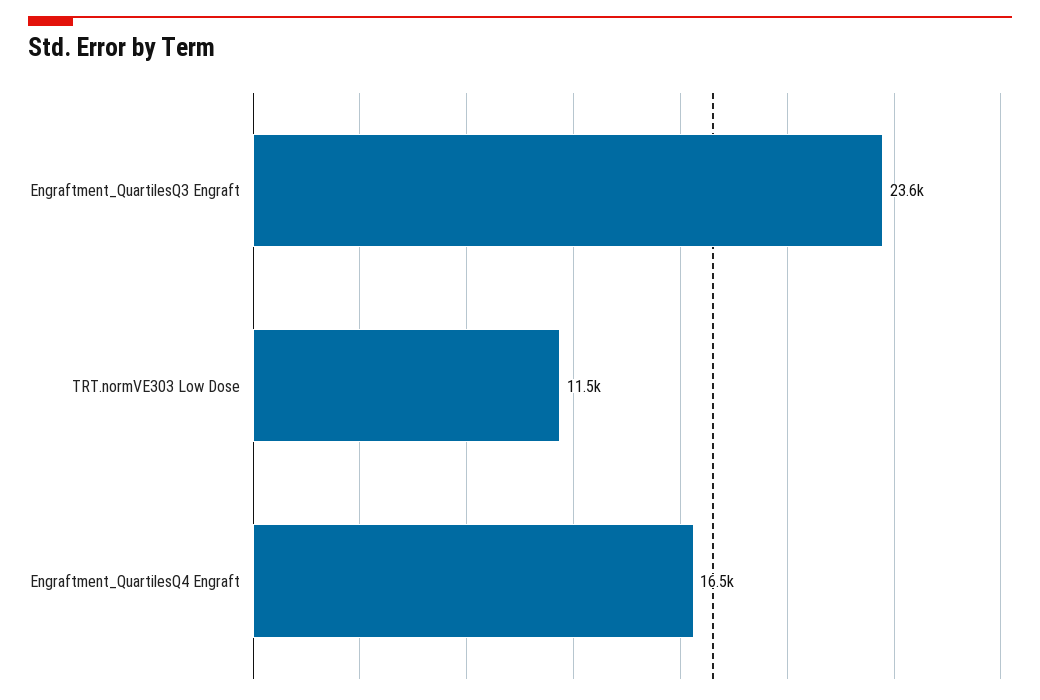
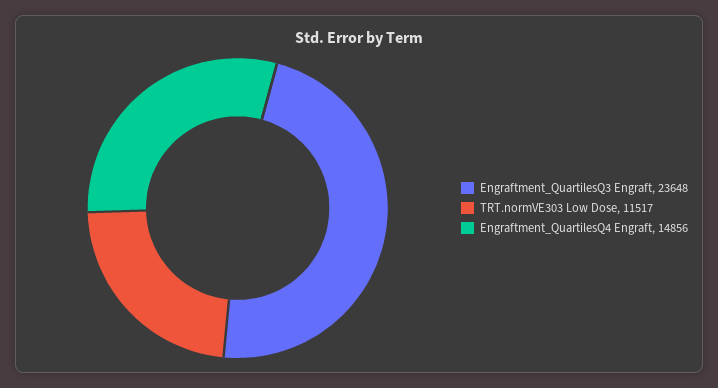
Engraftment_QuartilesQ4 Engraft: 16500 -> 14856

